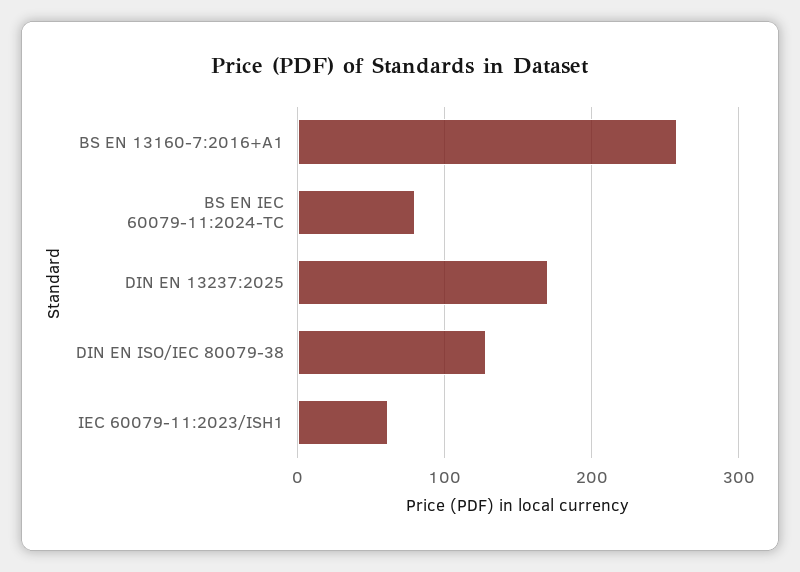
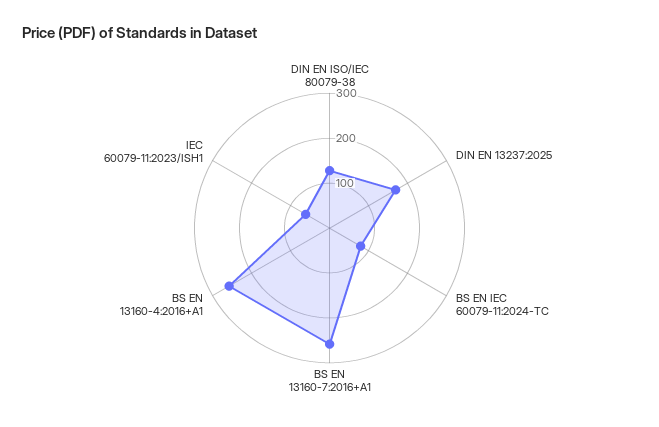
BS EN 13160-4:2016+A1: none -> 260

